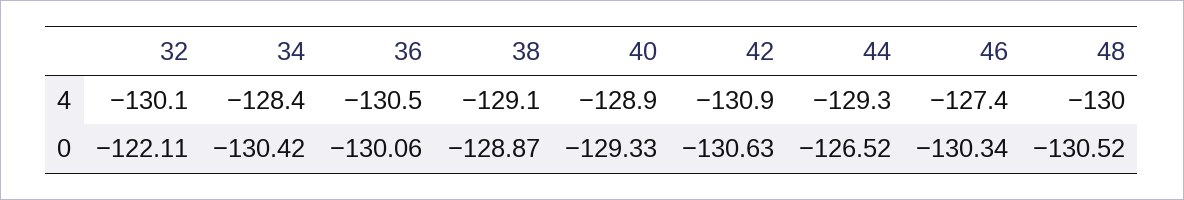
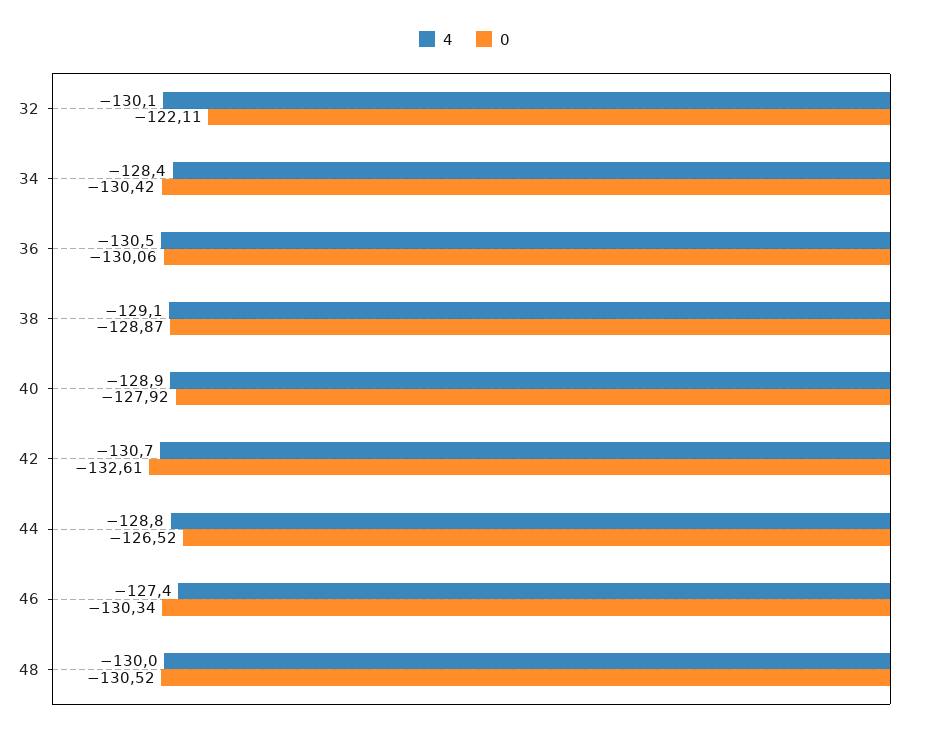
4, 42: -130.9 -> -130.7
4, 44: -129.3 -> -128.8
0, 40: -129.33 -> -127.92
0, 42: -130.63 -> -132.61

